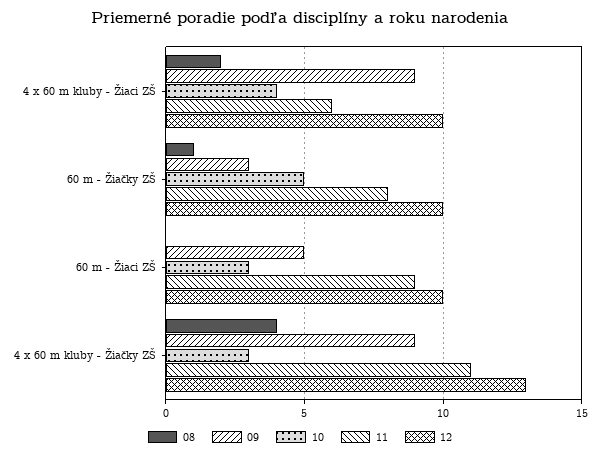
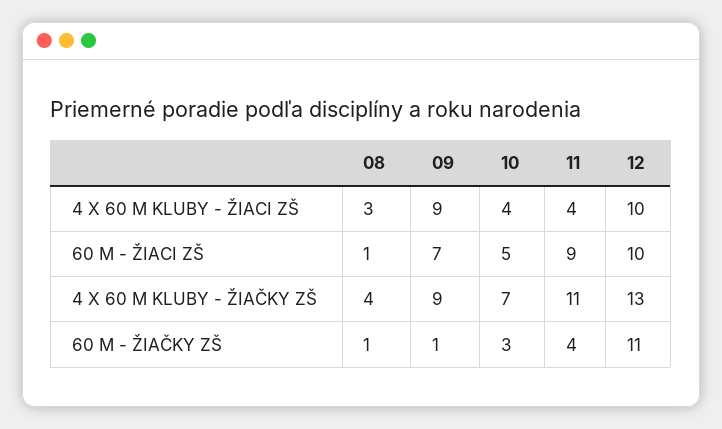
08, 4 x 60 m kluby - Žiaci ZŠ: 2 -> 3
11, 4 x 60 m kluby - Žiaci ZŠ: 6 -> 4
09, 60 m - Žiačky ZŠ: 3 -> 1
10, 60 m - Žiačky ZŠ: 5 -> 3
11, 60 m - Žiačky ZŠ: 8 -> 4
12, 60 m - Žiačky ZŠ: 10 -> 11
08, 60 m - Žiaci ZŠ: 0 -> 1
09, 60 m - Žiaci ZŠ: 5 -> 7
10, 60 m - Žiaci ZŠ: 3 -> 5
10, 4 x 60 m kluby - Žiačky ZŠ: 3 -> 7

